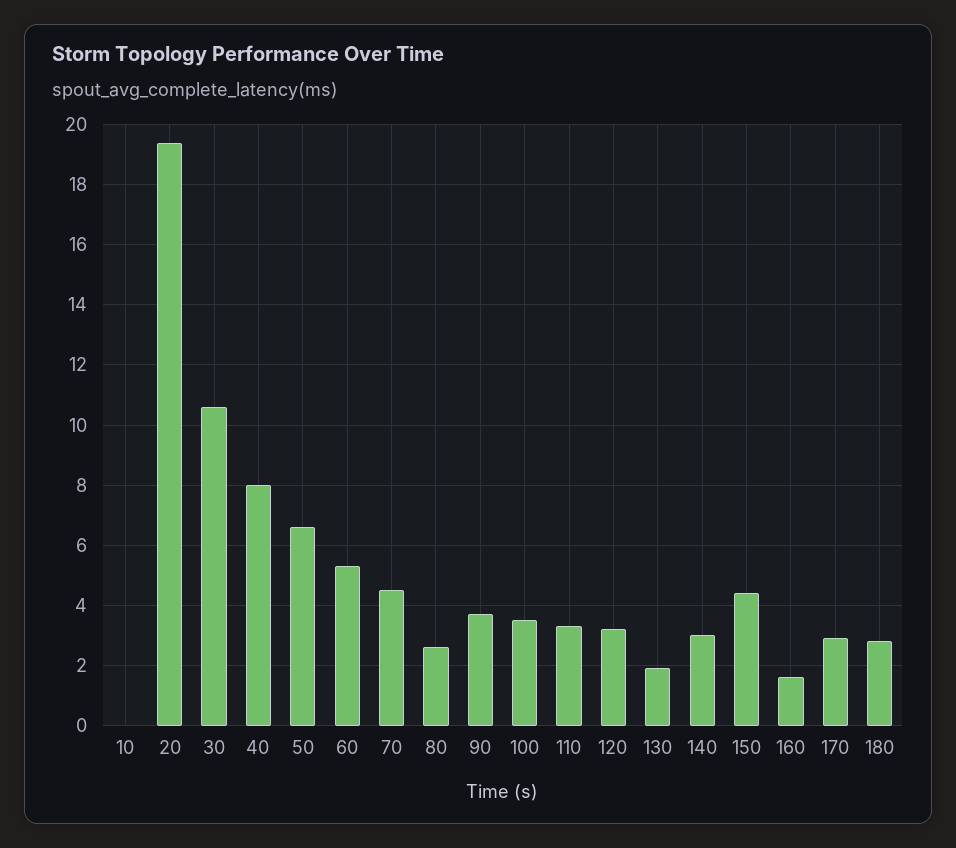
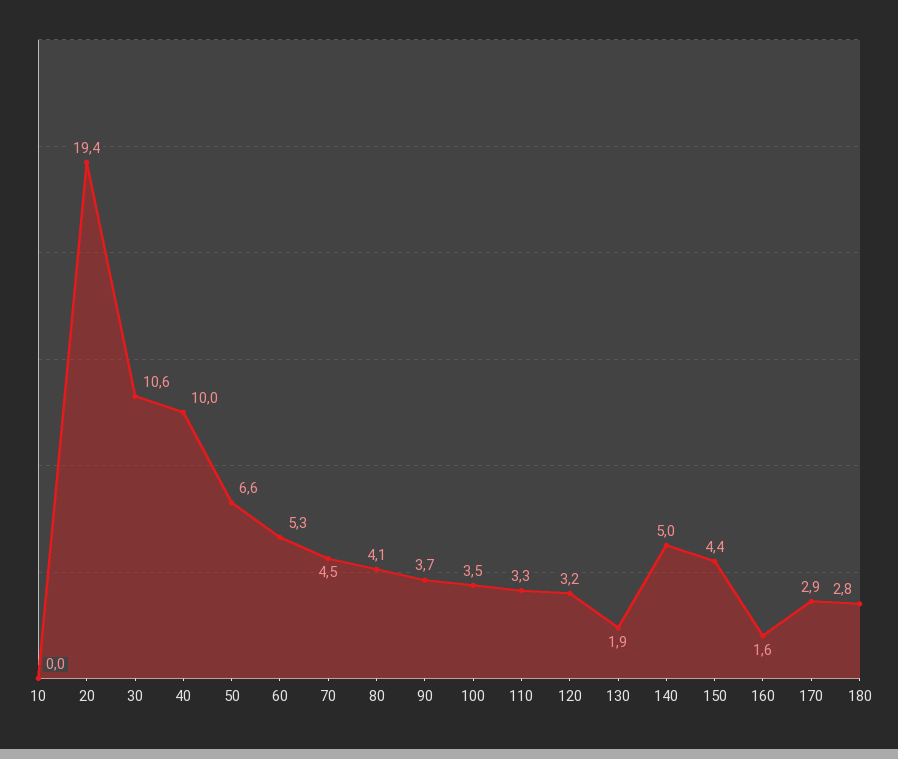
40: 8 -> 10
80: 2.5 -> 4.1
140: 3 -> 5

